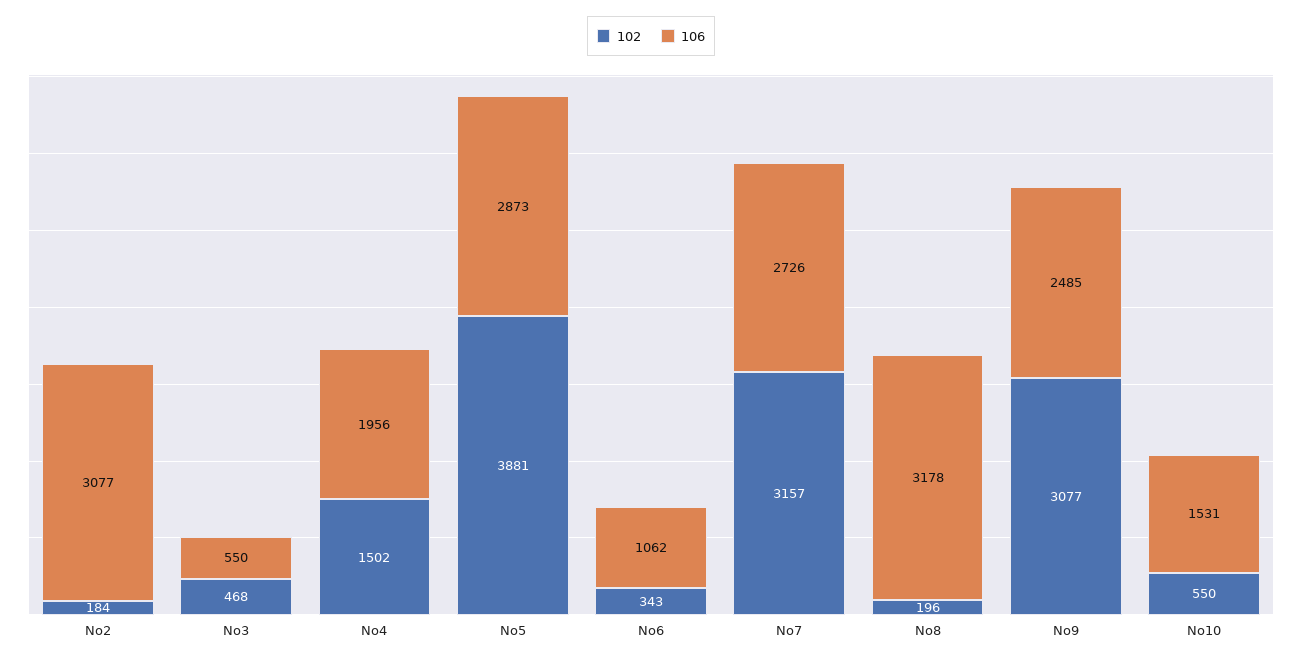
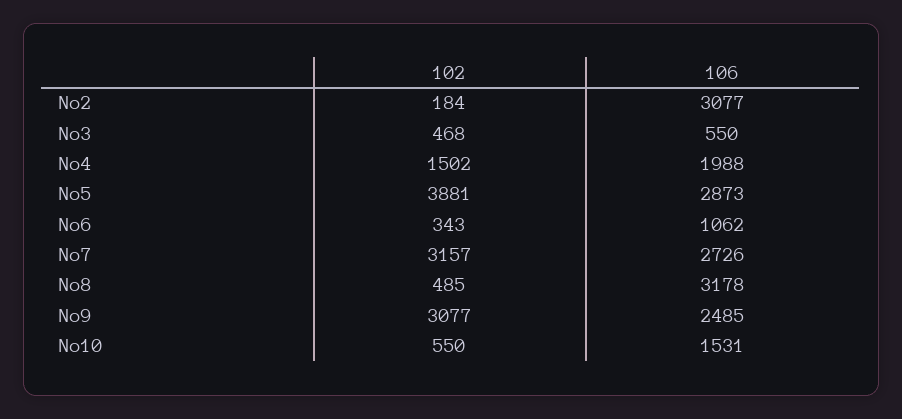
106, No4: 1956 -> 1988
102, No8: 196 -> 485

